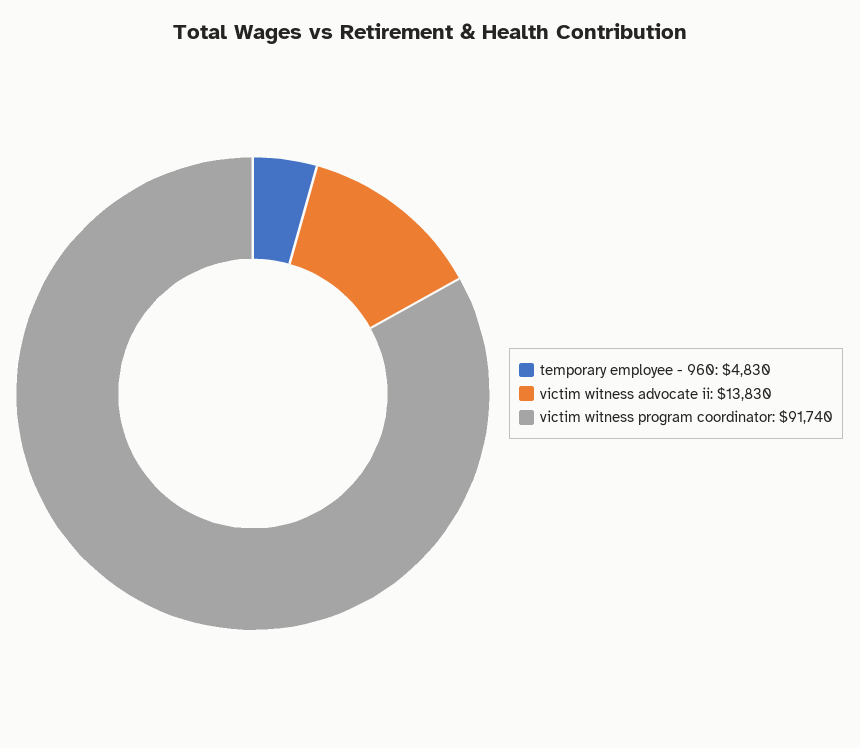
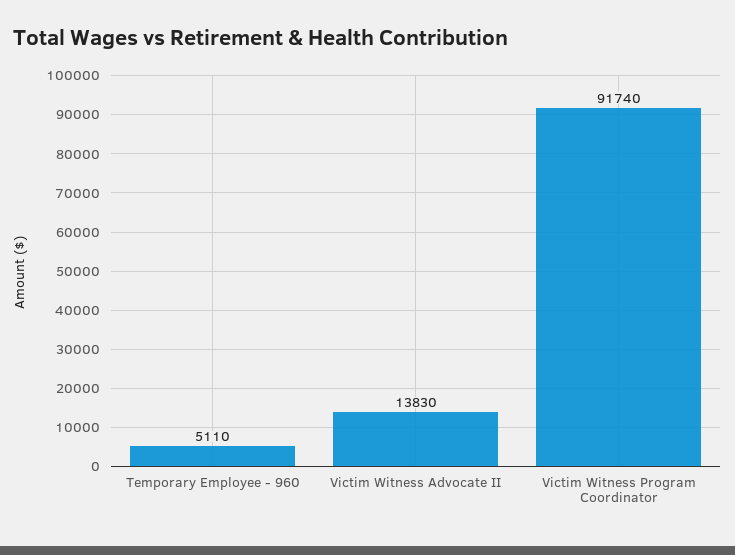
temporary employee - 960: 4830 -> 5110

